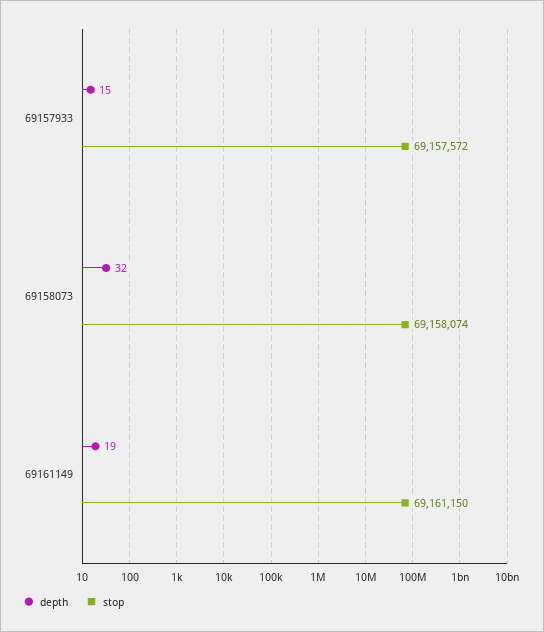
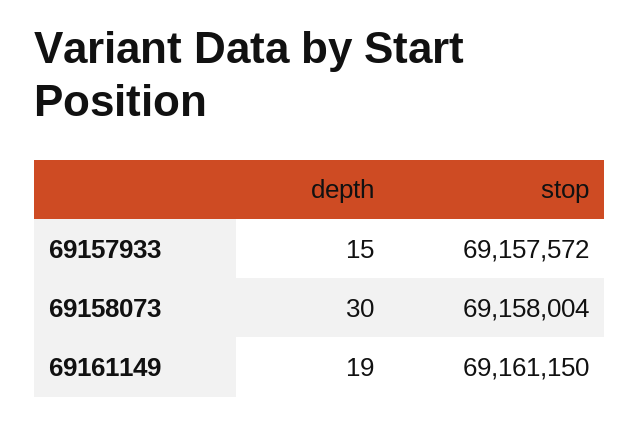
depth, 69158073: 32 -> 30
stop, 69158073: 69158074 -> 69158004

